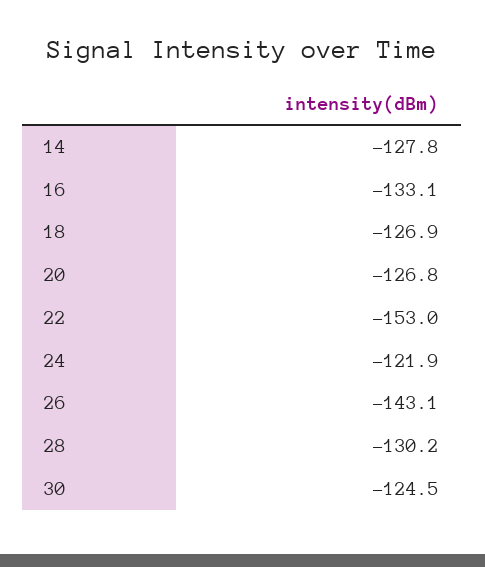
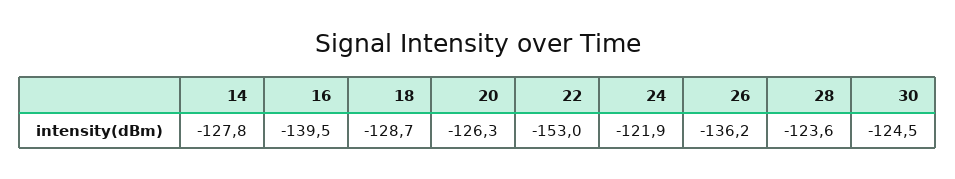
16: -133.1 -> -139.5
18: -126.9 -> -128.7
20: -126.8 -> -126.3
26: -143.1 -> -136.2
28: -130.2 -> -123.6

